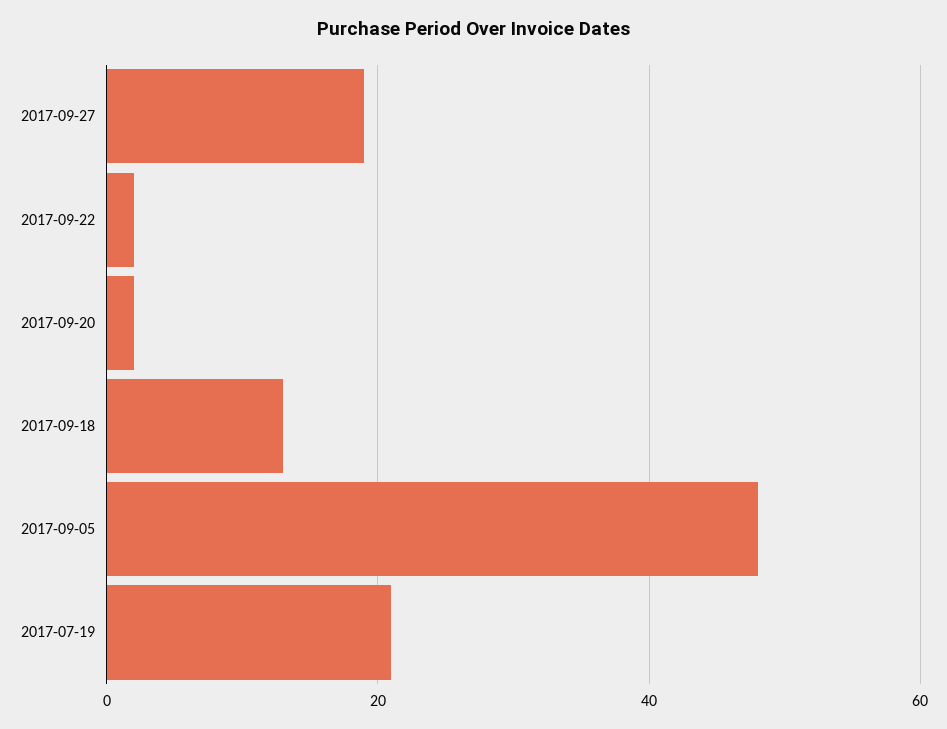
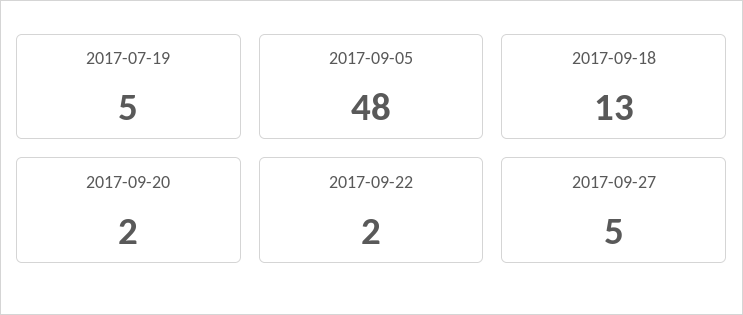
2017-09-27: 20 -> 5
2017-07-19: 20 -> 5

